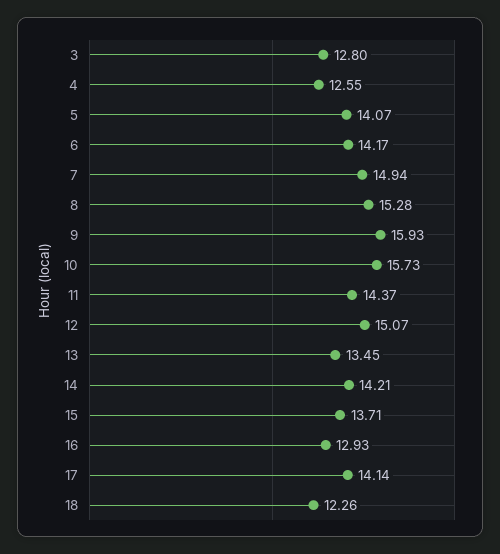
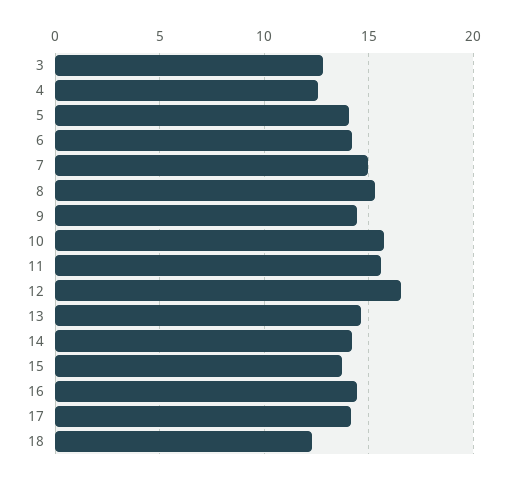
9: 15.93 -> 14.5
11: 14.37 -> 15.5
12: 15.07 -> 16.5
13: 13.45 -> 14.5
16: 12.93 -> 14.5

